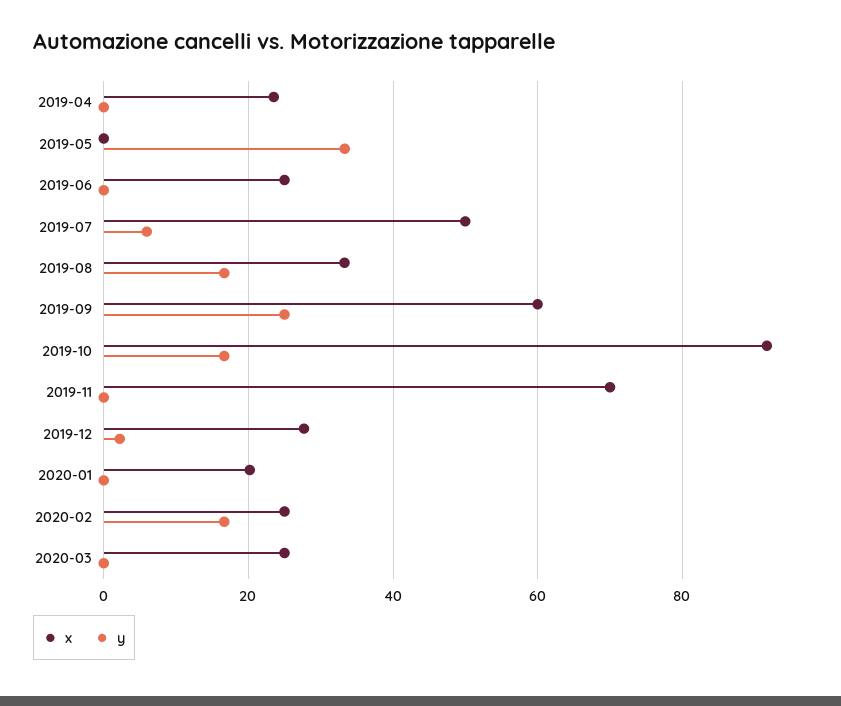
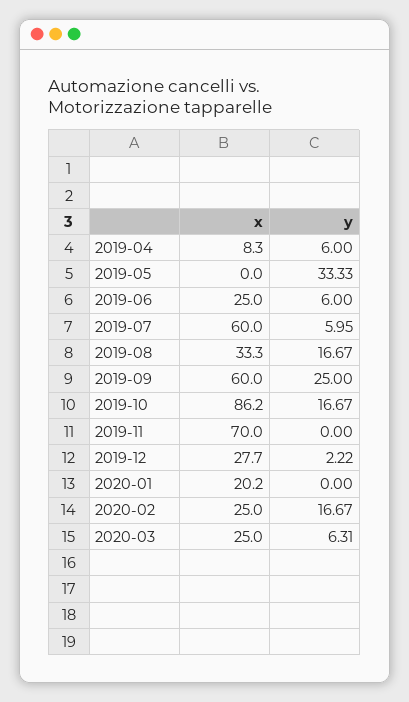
x, 2019-04: 24 -> 8.3
y, 2019-04: 0 -> 6
y, 2019-06: 0 -> 6
x, 2019-07: 50 -> 60
x, 2019-10: 92 -> 86.2
y, 2020-03: 0 -> 6.31

